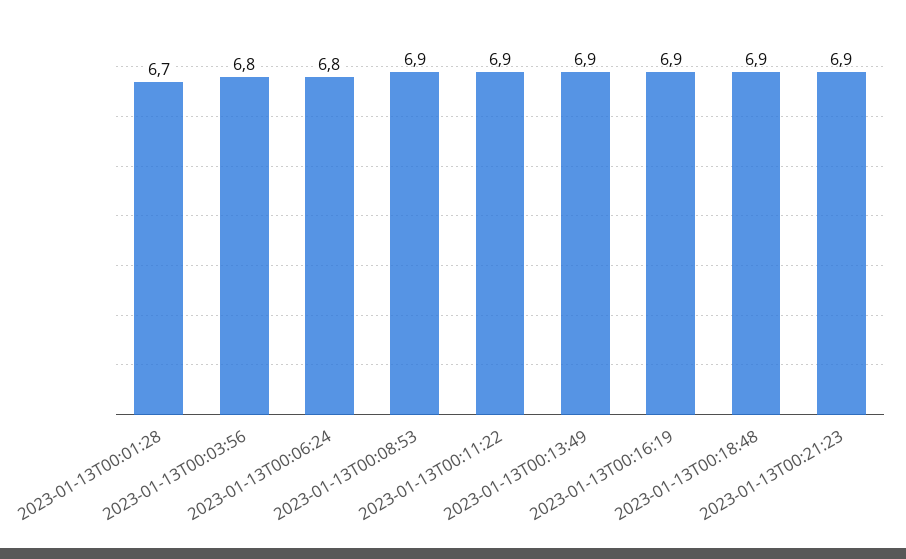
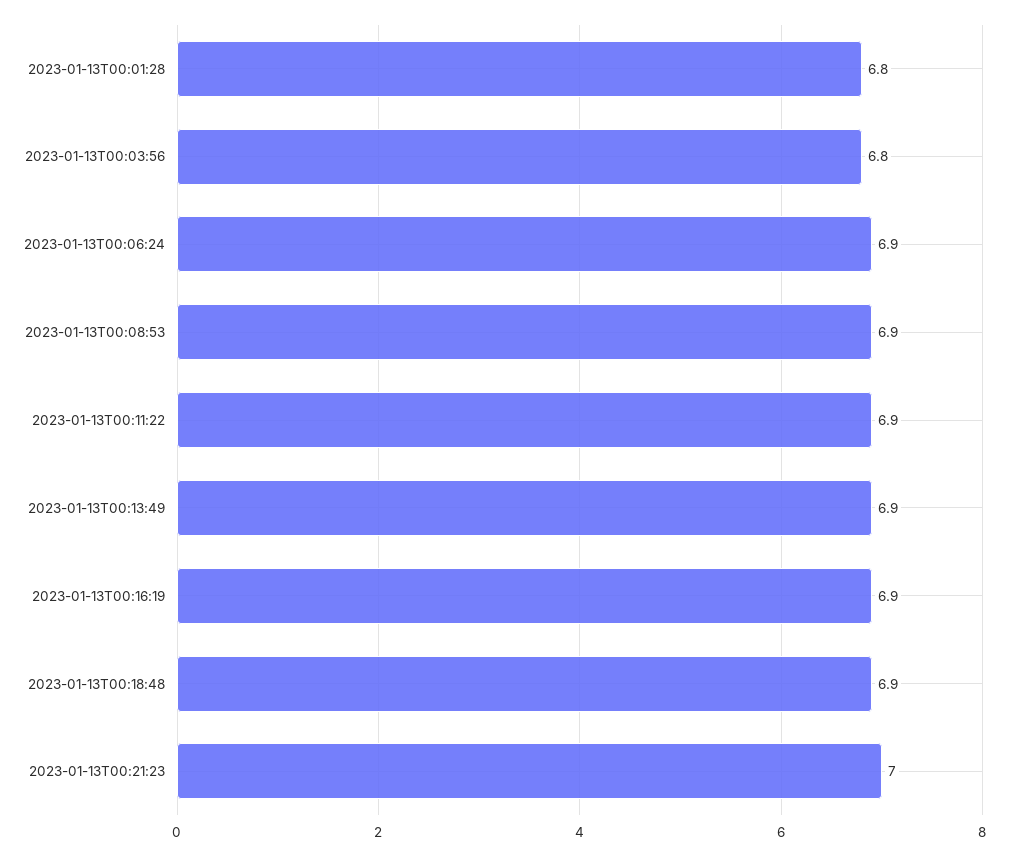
2023-01-13T00:01:28: 6.7 -> 6.8
2023-01-13T00:06:24: 6.8 -> 6.9
2023-01-13T00:21:23: 6.9 -> 7

